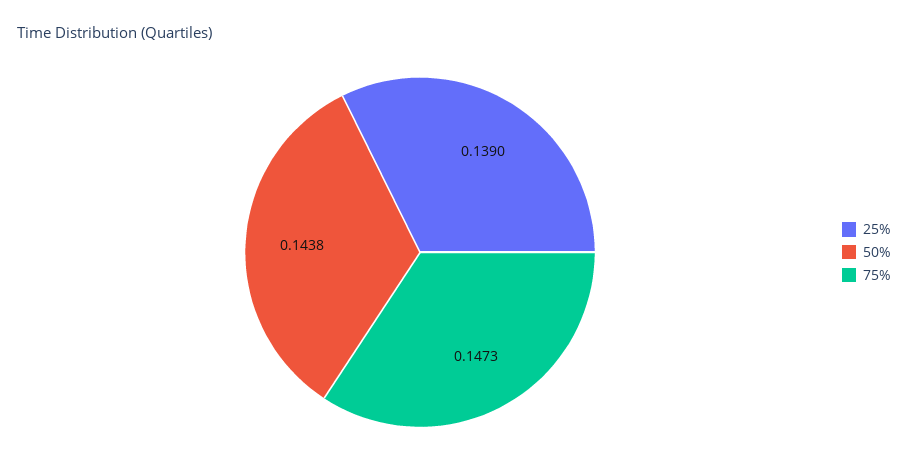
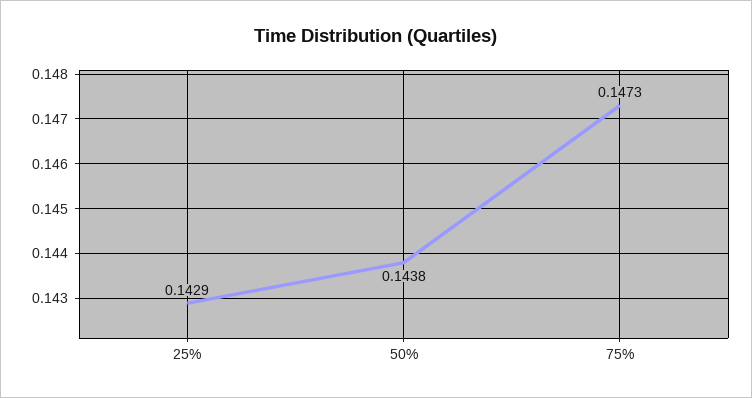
25%: 0.139 -> 0.1429

